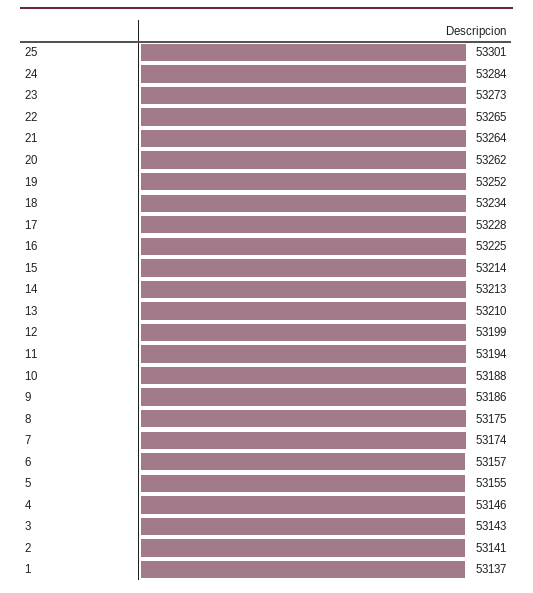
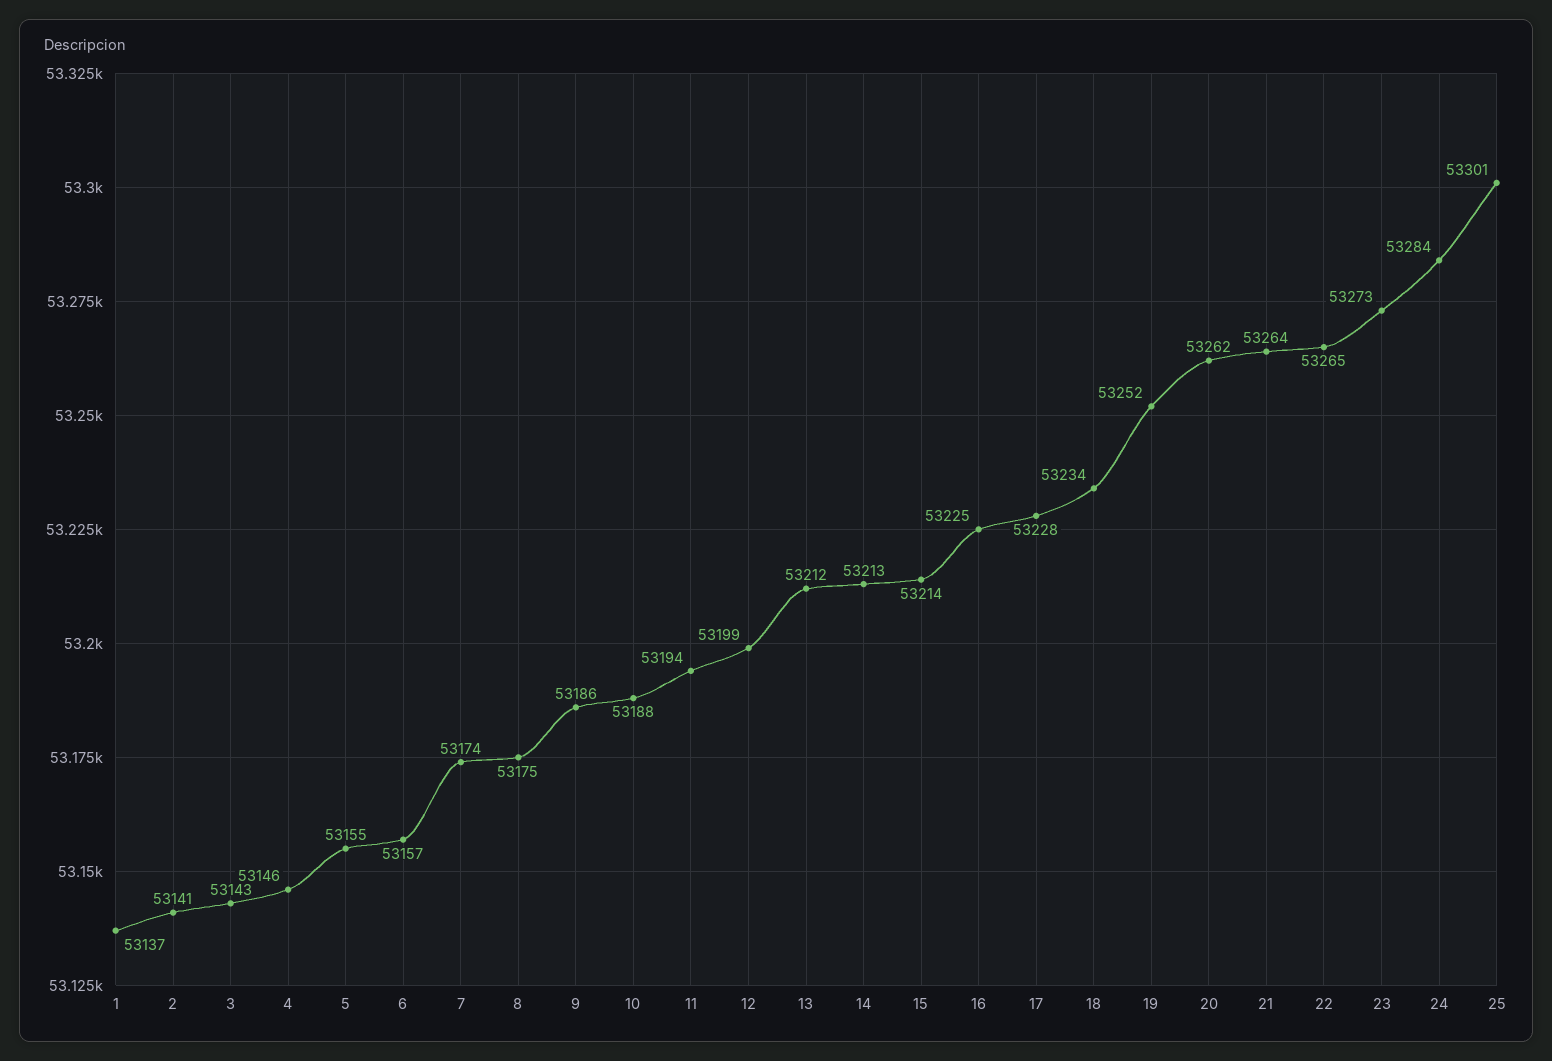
13: 53210 -> 53212

